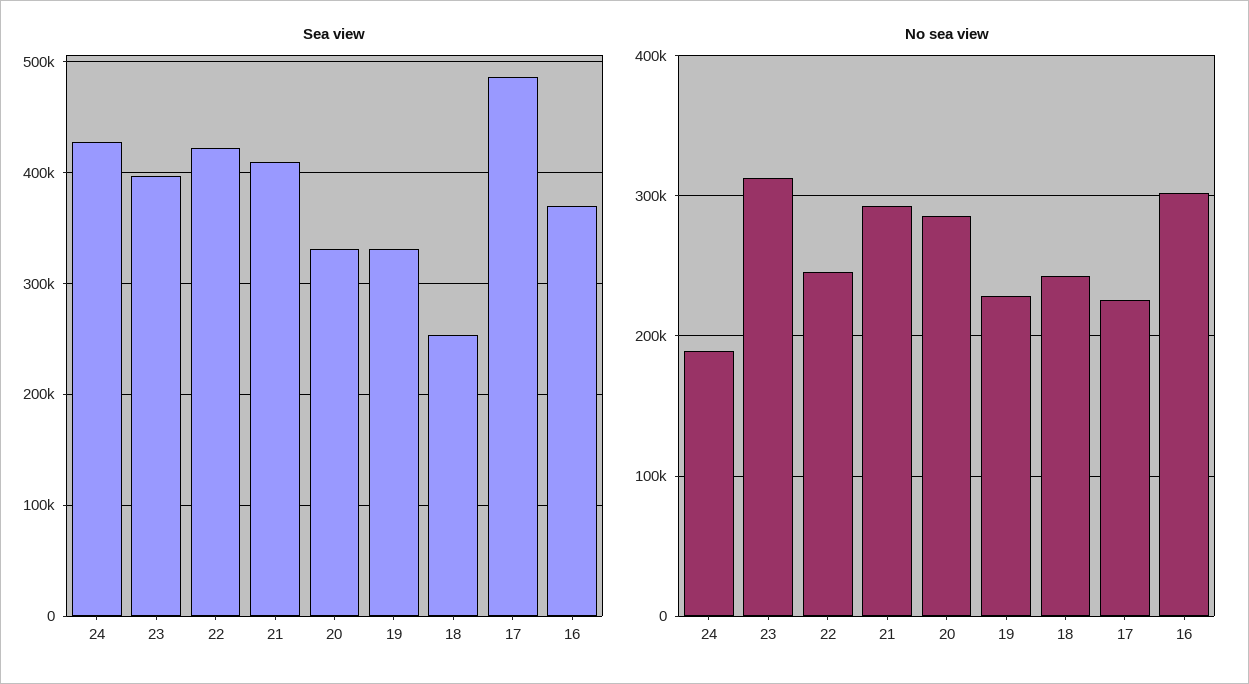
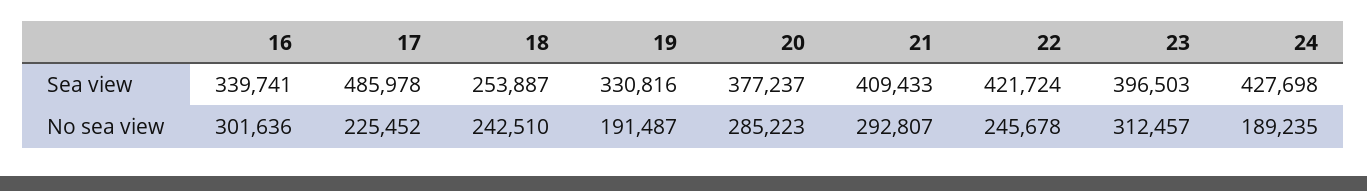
Sea view, 20: 330000 -> 377237
Sea view, 16: 370000 -> 339741
No sea view, 19: 230000 -> 191487

